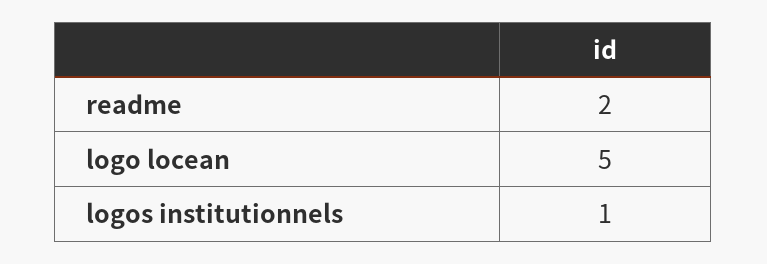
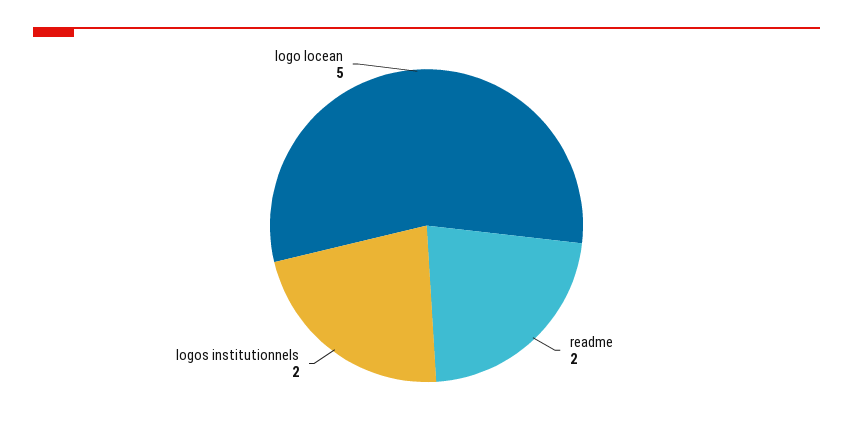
logos institutionnels: 1 -> 2

